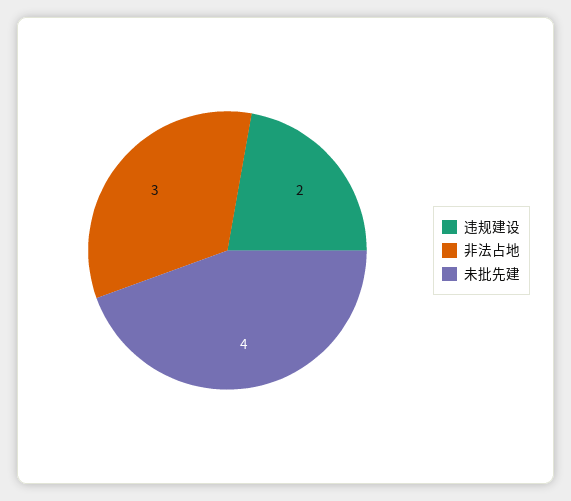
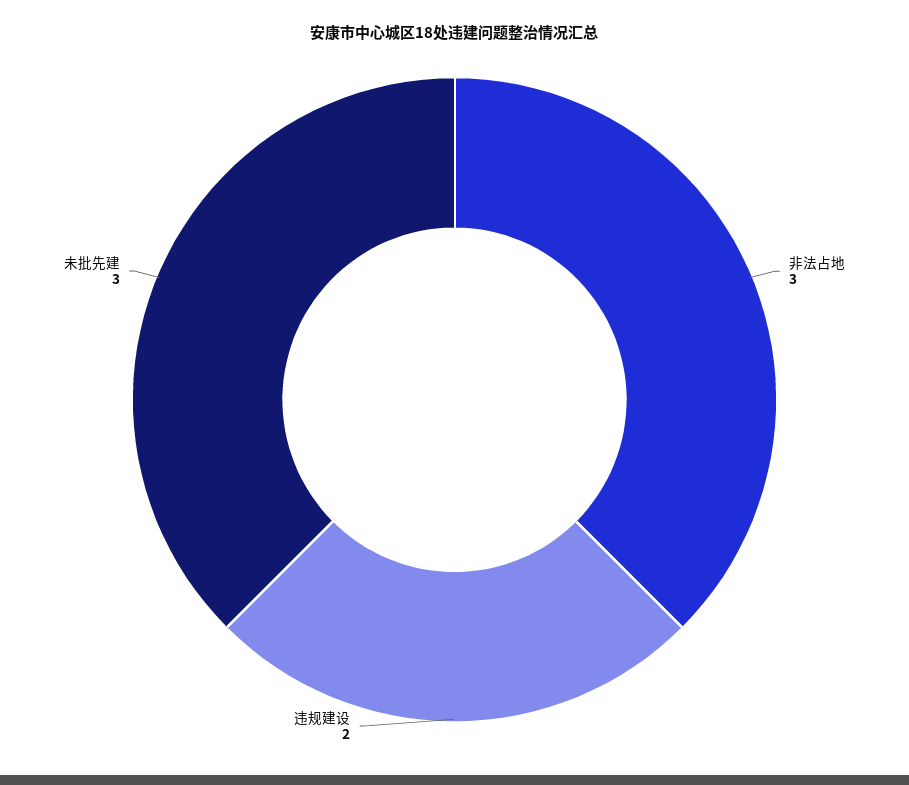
未批先建: 4 -> 3

